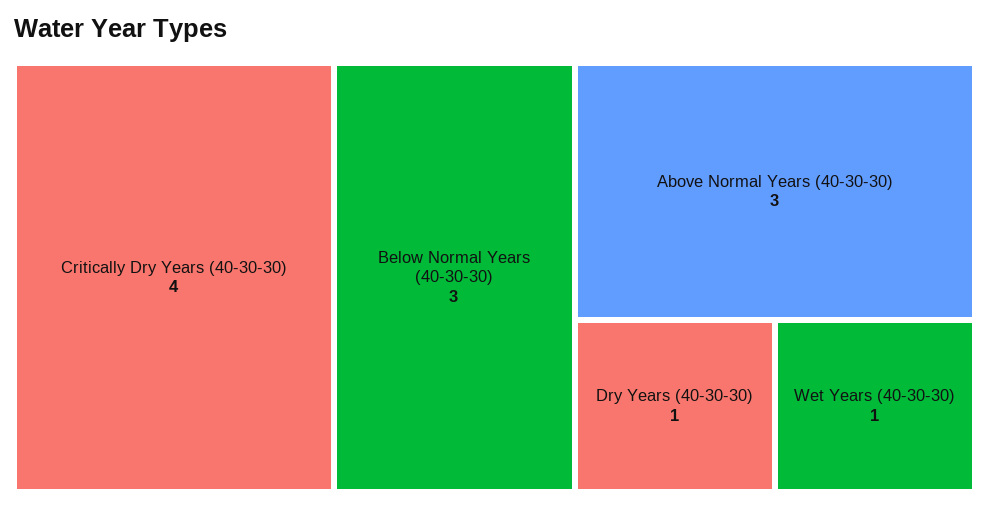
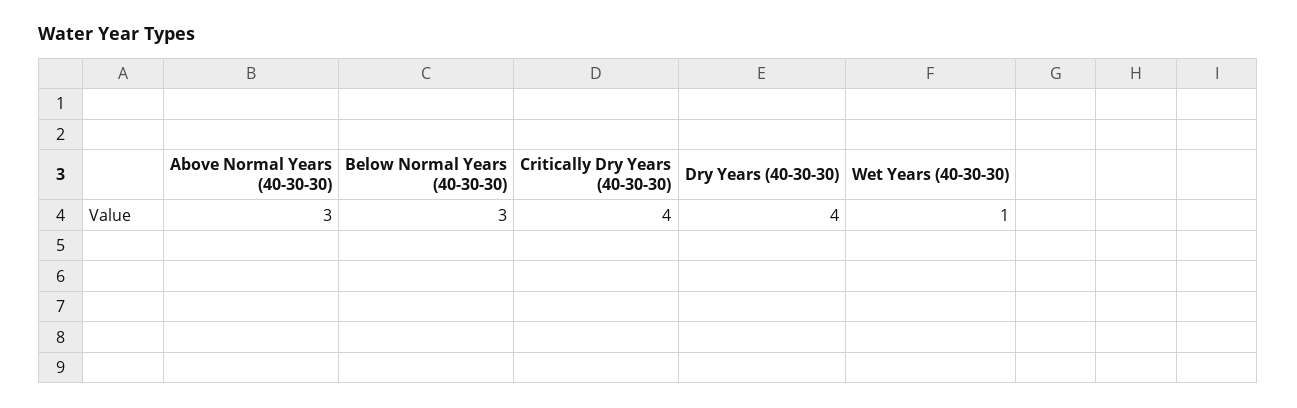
Dry Years (40-30-30): 1 -> 4

